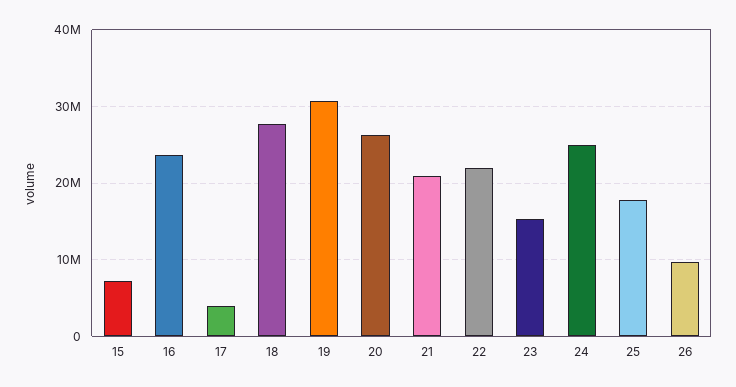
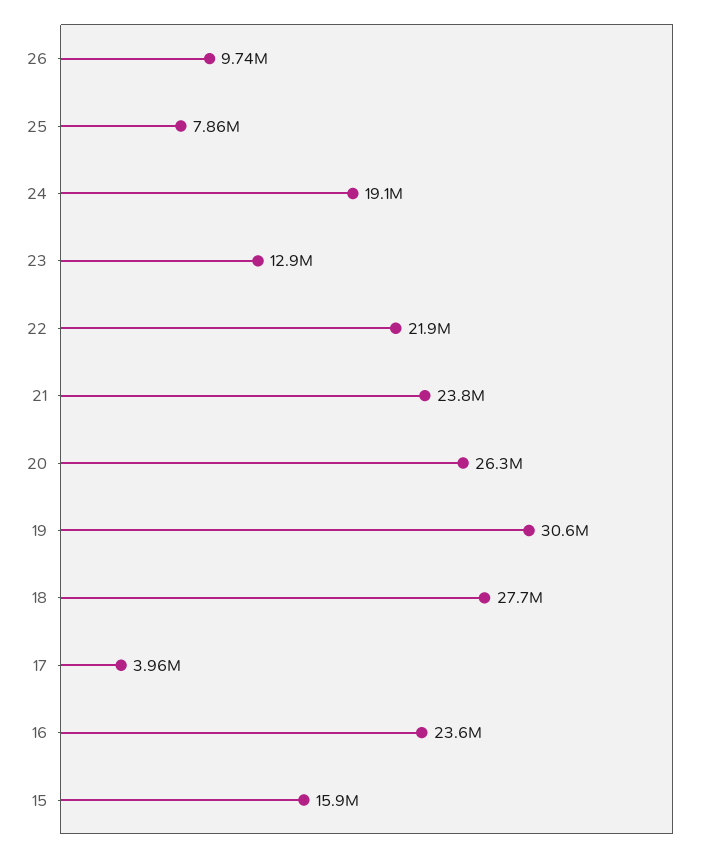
15: 7000000 -> 15900000
21: 21000000 -> 23800000
23: 15000000 -> 12900000
24: 25000000 -> 19100000
25: 18000000 -> 7860000

